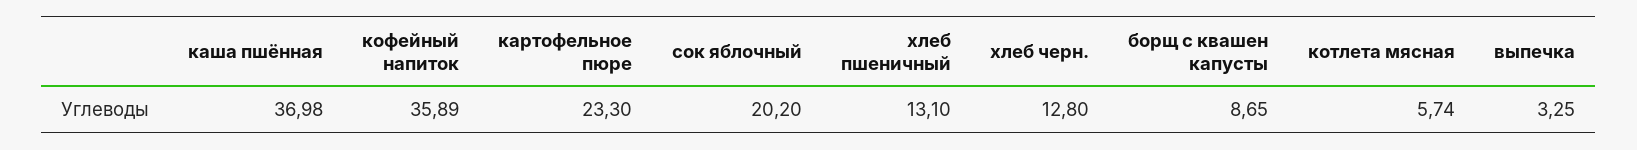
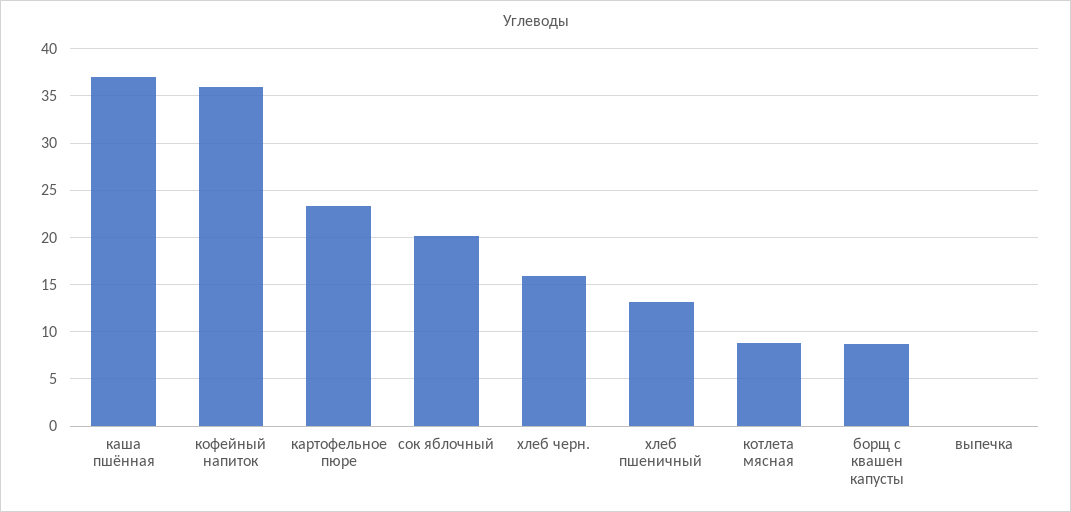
хлеб черн.: 12.8 -> 16
котлета мясная: 5.74 -> 9
выпечка: 3.25 -> 0

